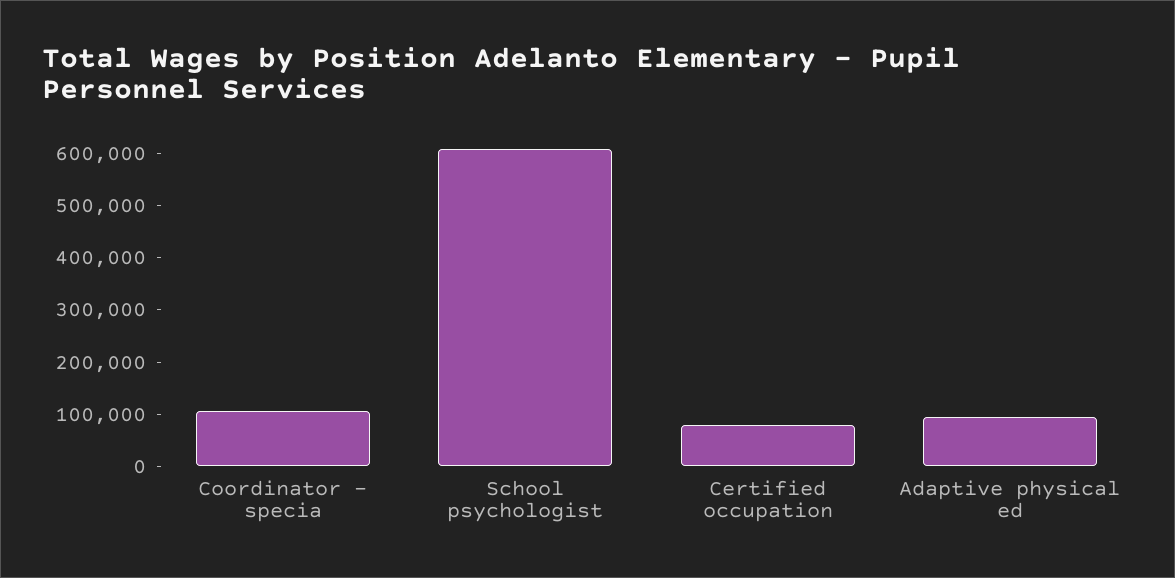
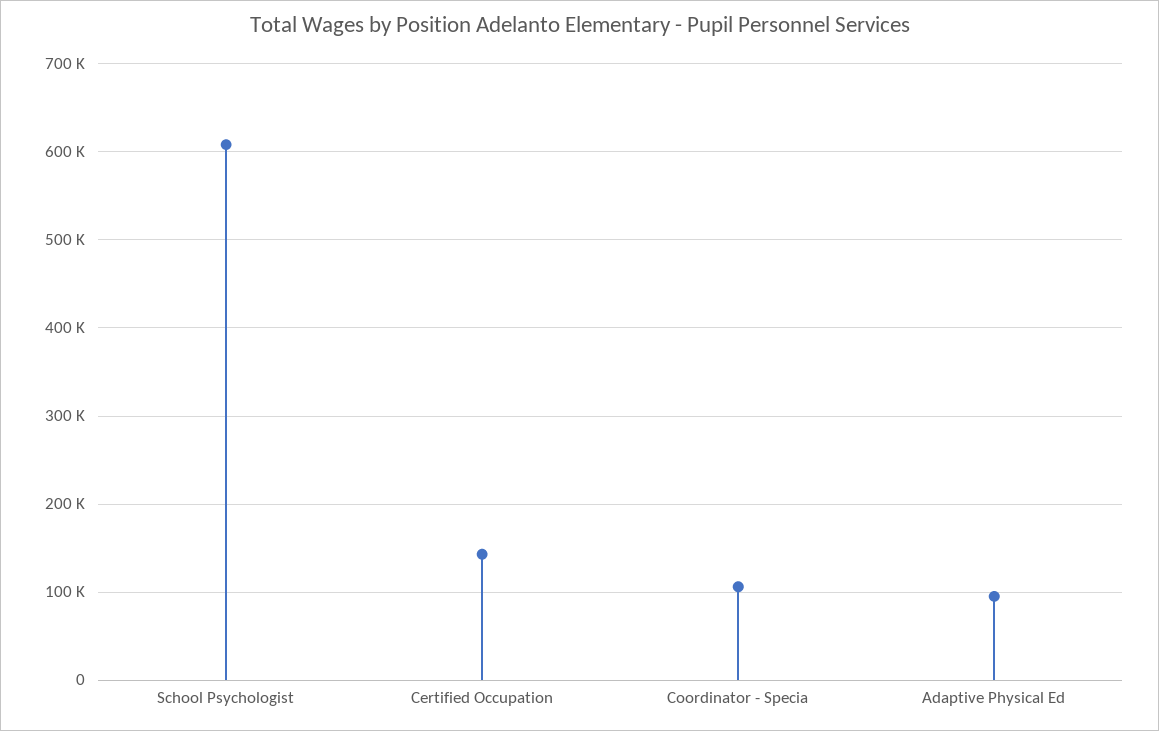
Certified occupation: 80000 -> 140000

